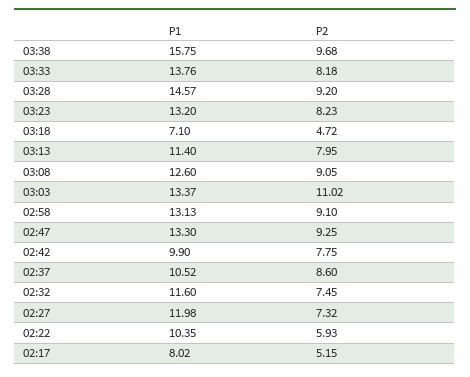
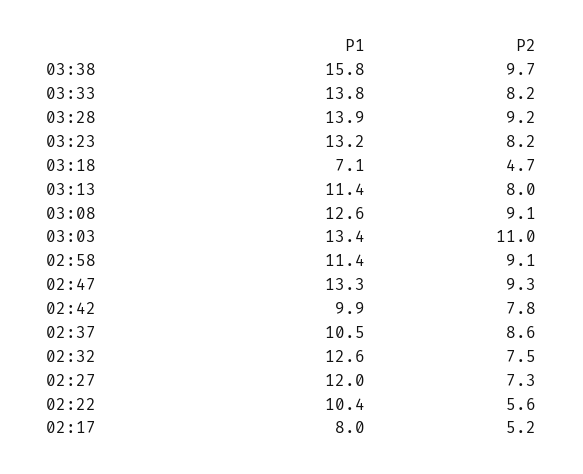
P1, 03:28: 14.57 -> 13.9
P1, 02:58: 13.13 -> 11.4
P1, 02:32: 11.6 -> 12.6
P2, 02:22: 5.93 -> 5.6

